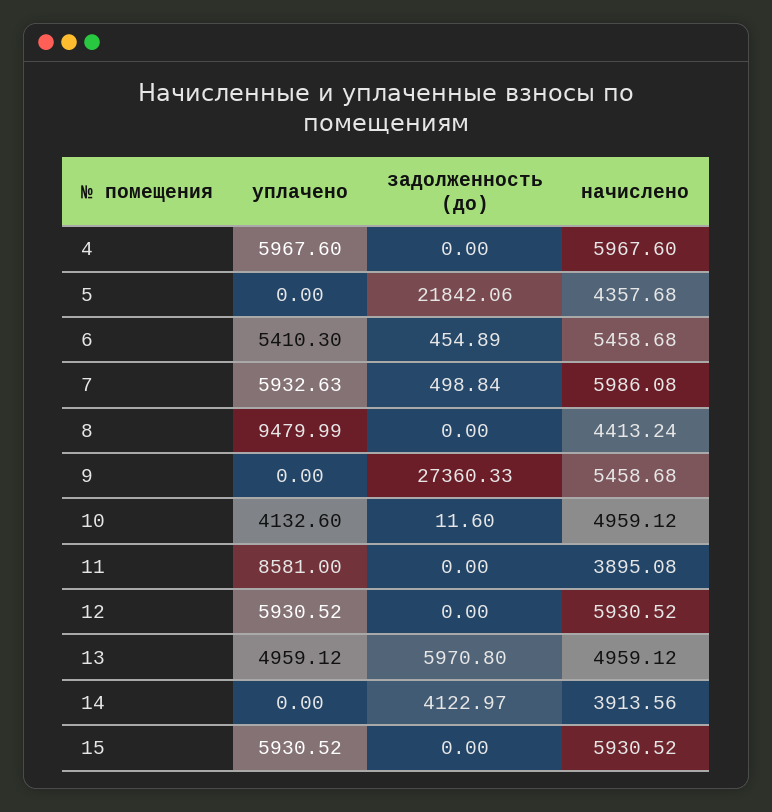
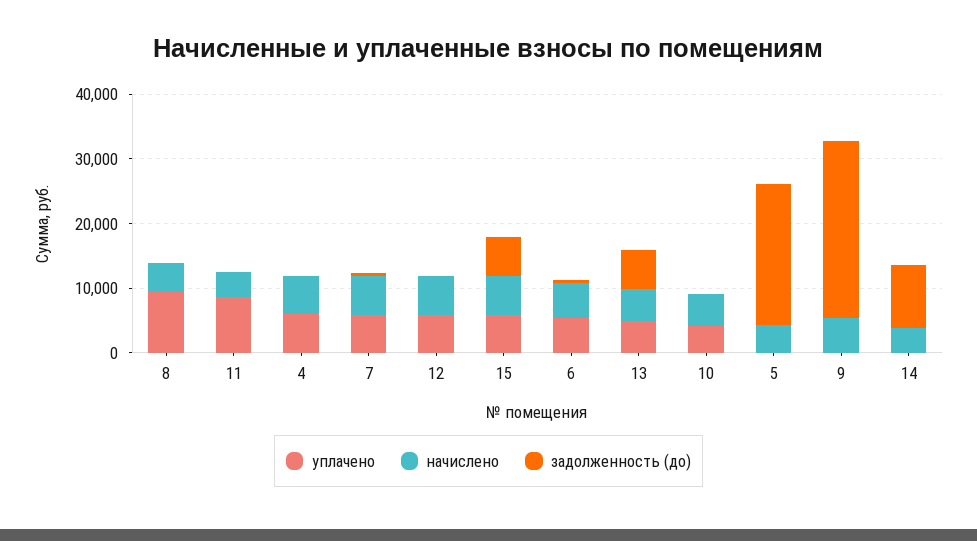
задолженность (до), 14: 4122.97 -> 10000
задолженность (до), 15: 0 -> 6000

